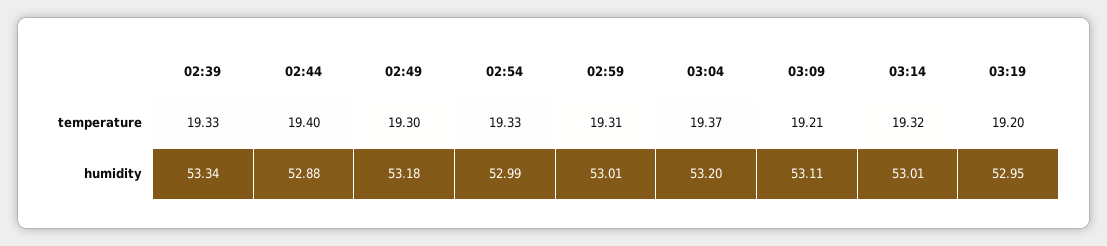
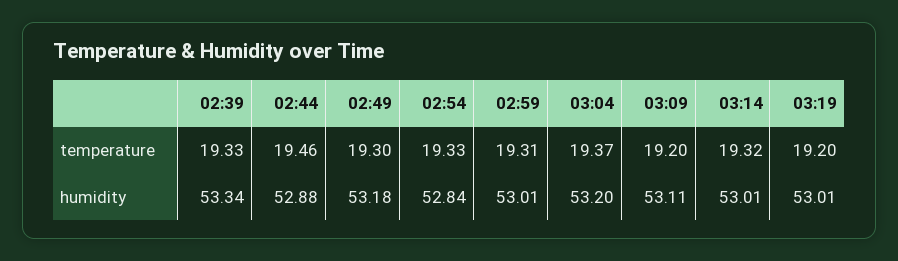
02:44, temperature: 19.4 -> 19.46
03:09, temperature: 19.21 -> 19.2
02:54, humidity: 52.99 -> 52.84
03:19, humidity: 52.95 -> 53.01

